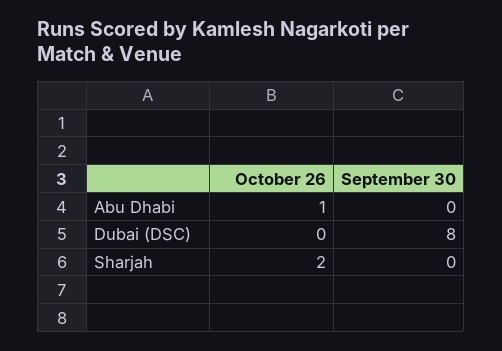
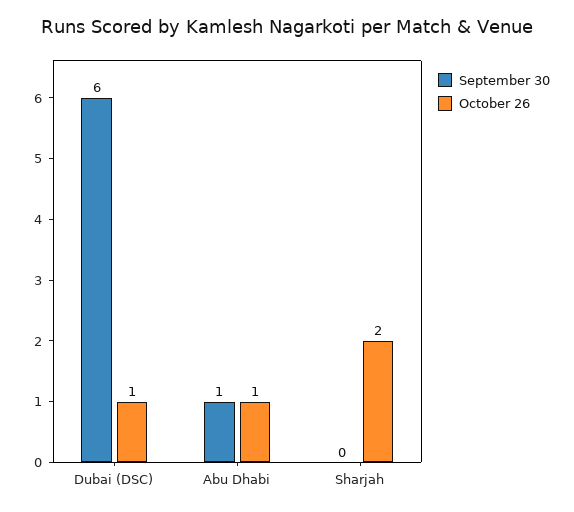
September 30, Abu Dhabi: 0 -> 1
October 26, Dubai (DSC): 0 -> 1
September 30, Dubai (DSC): 8 -> 6

